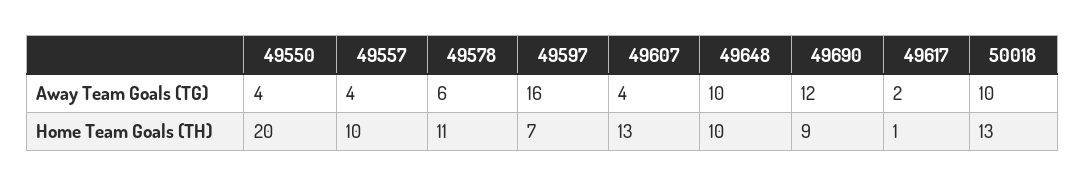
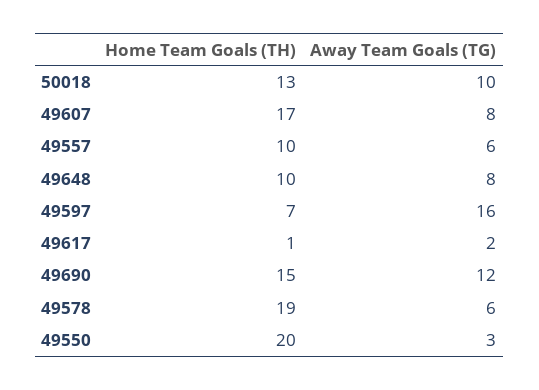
49550, Away Team Goals (TG): 4 -> 3
49557, Away Team Goals (TG): 4 -> 6
49607, Away Team Goals (TG): 4 -> 8
49648, Away Team Goals (TG): 10 -> 8
49578, Home Team Goals (TH): 11 -> 19
49607, Home Team Goals (TH): 13 -> 17
49690, Home Team Goals (TH): 9 -> 15

